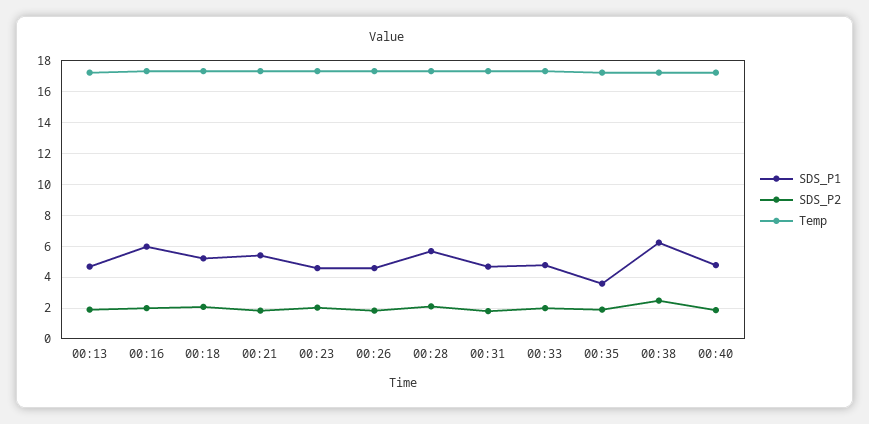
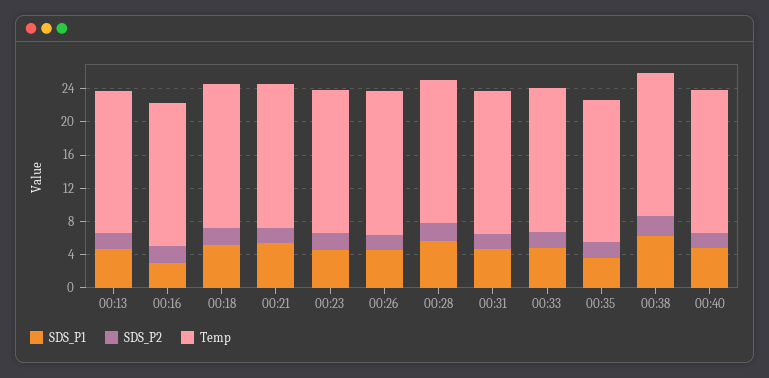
SDS_P1, 00:16: 6 -> 3

